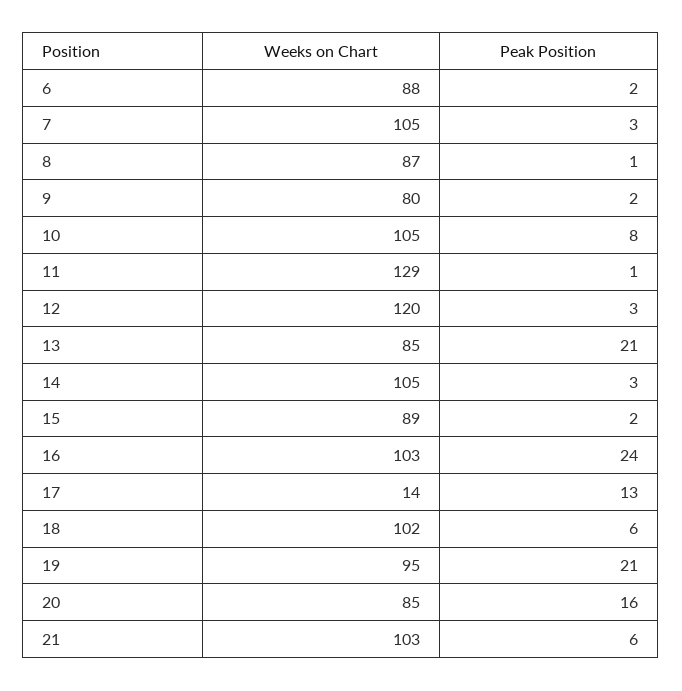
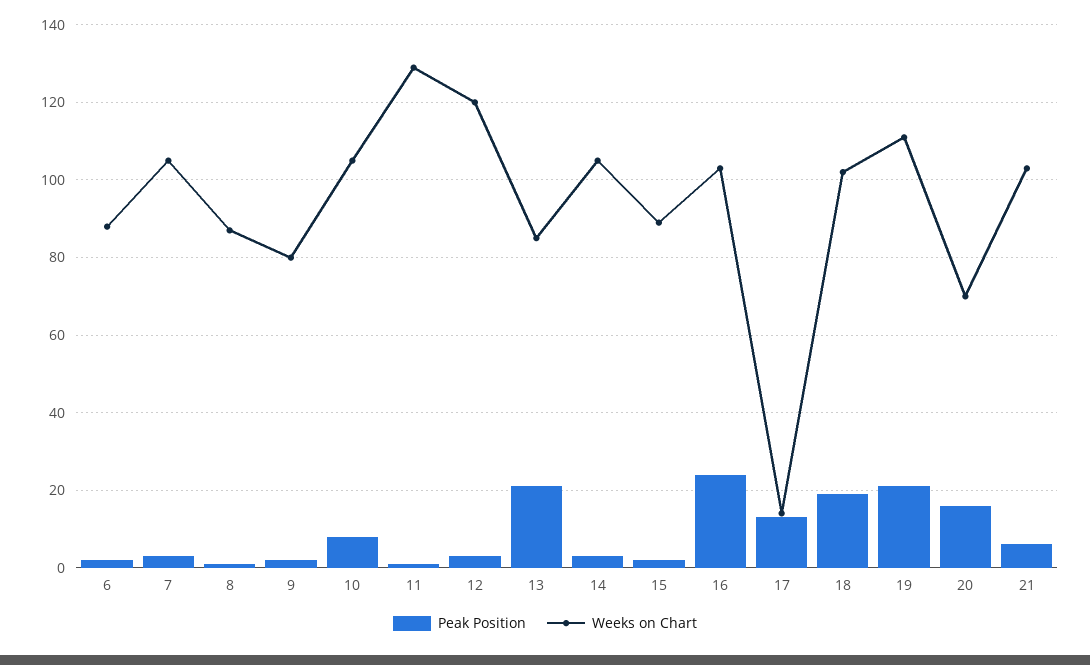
Peak Position, 18: 6 -> 20
Weeks on Chart, 19: 95 -> 110
Weeks on Chart, 20: 85 -> 70

